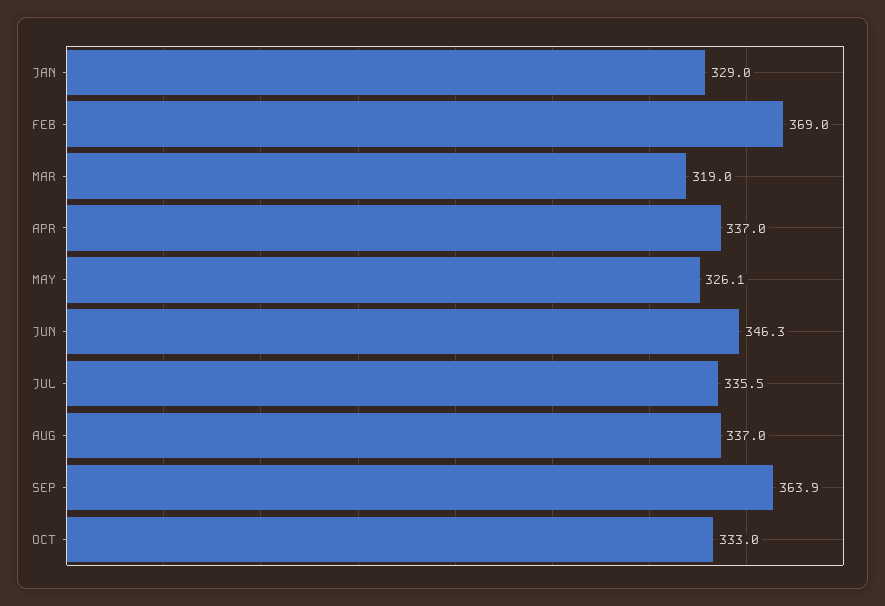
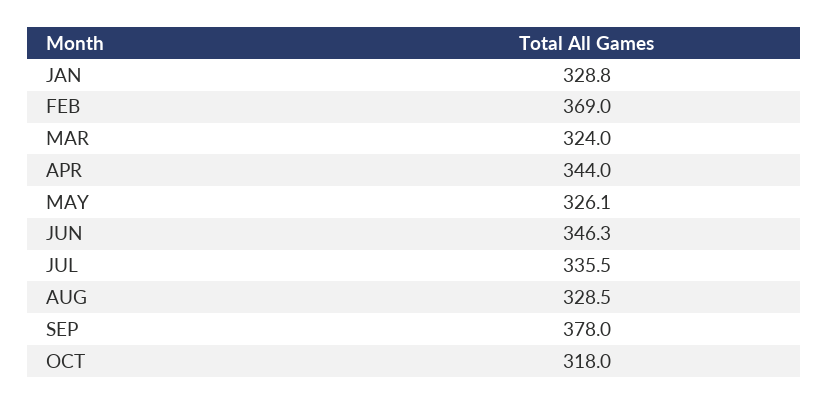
JAN: 329 -> 328.8
MAR: 319 -> 324
APR: 337 -> 344
AUG: 337 -> 328.5
SEP: 363.9 -> 378
OCT: 333 -> 318

